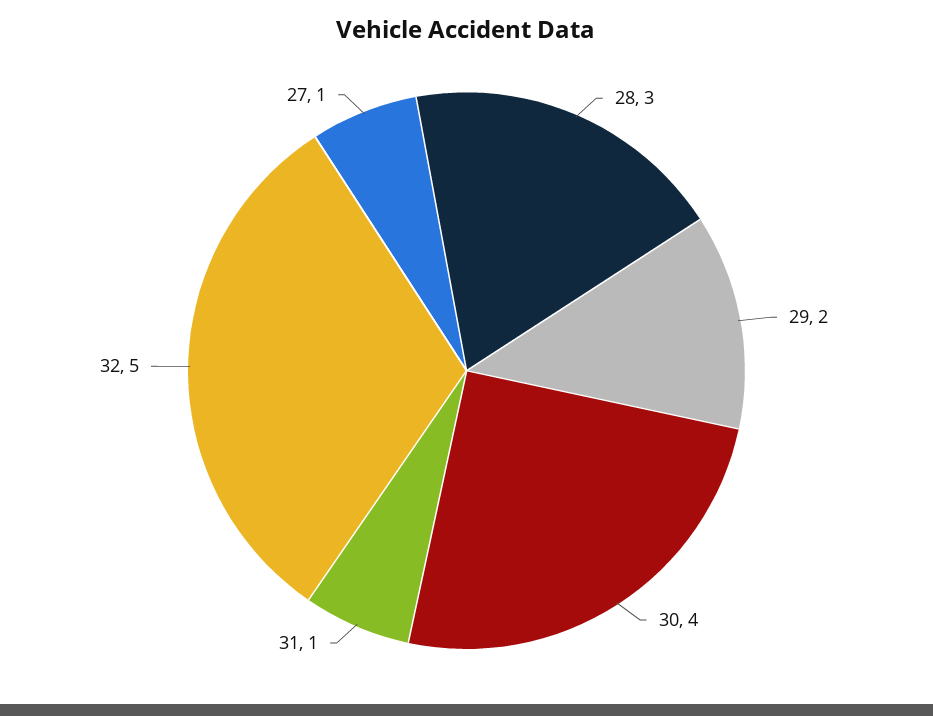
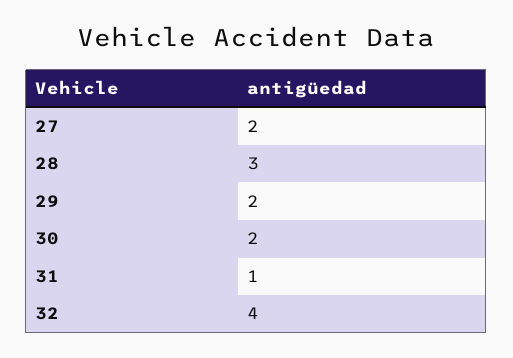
30: 4 -> 2
32: 5 -> 4
27: 1 -> 2

